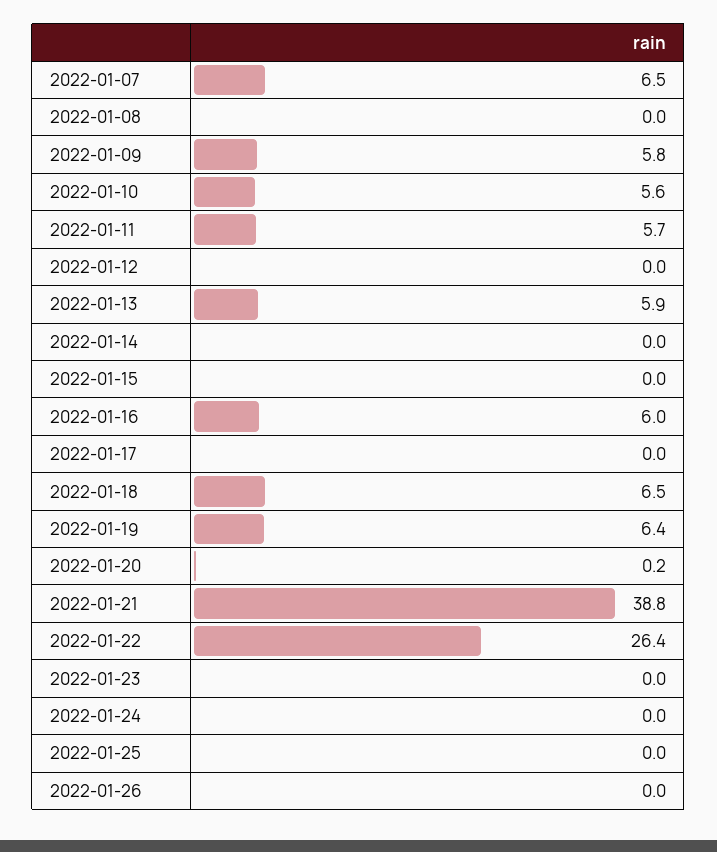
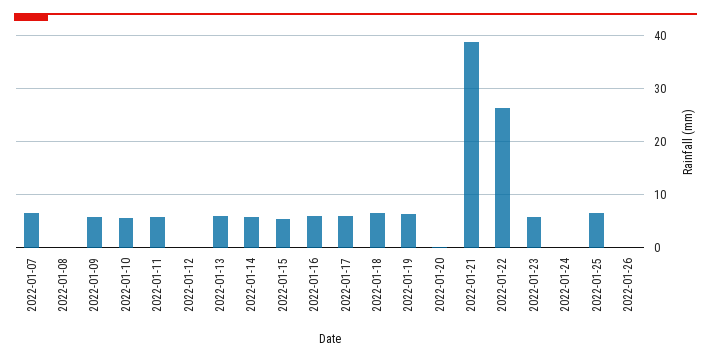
2022-01-14: 0 -> 6
2022-01-15: 0 -> 6
2022-01-17: 0 -> 6
2022-01-23: 0 -> 6
2022-01-25: 0 -> 6

